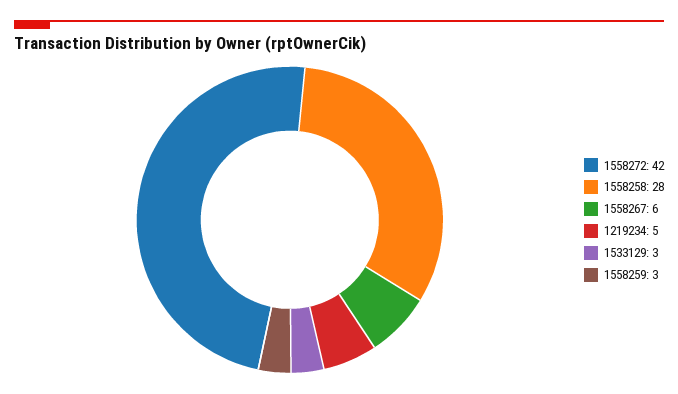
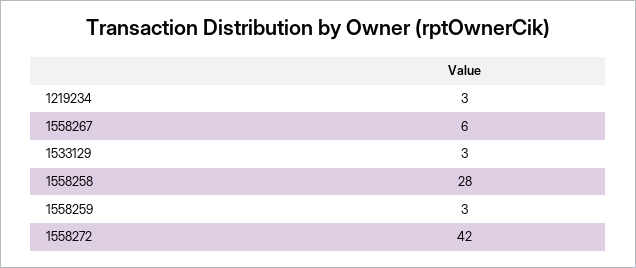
1219234: 5 -> 3

